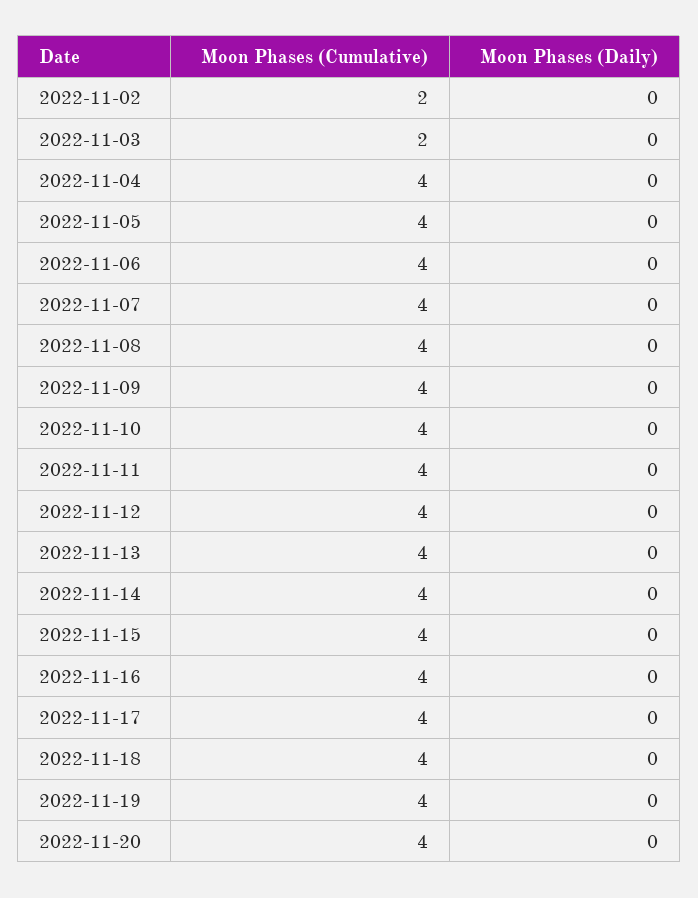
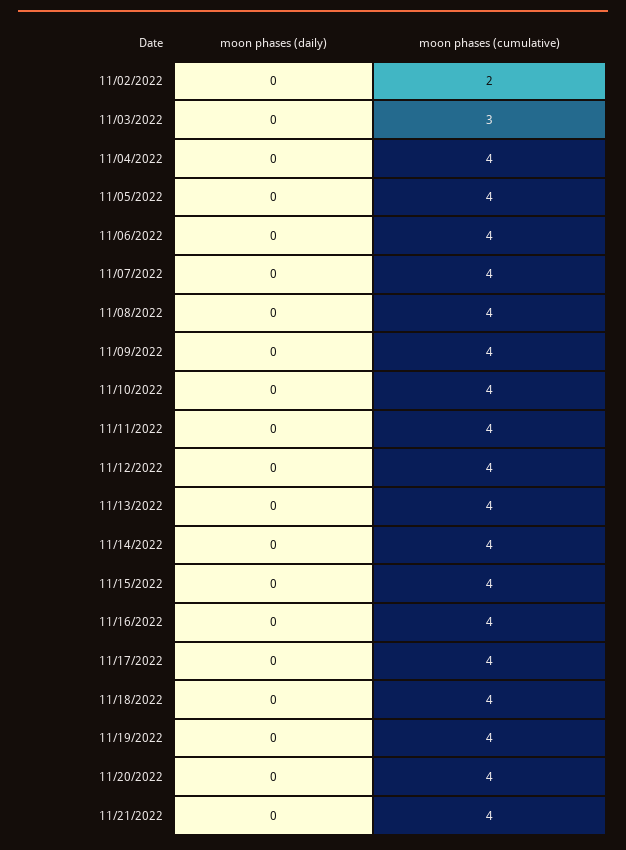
Moon Phases (Cumulative), 2022-11-03: 2 -> 3
Moon Phases (Daily), 11/21/2022: none -> 0
Moon Phases (Cumulative), 11/21/2022: none -> 4

